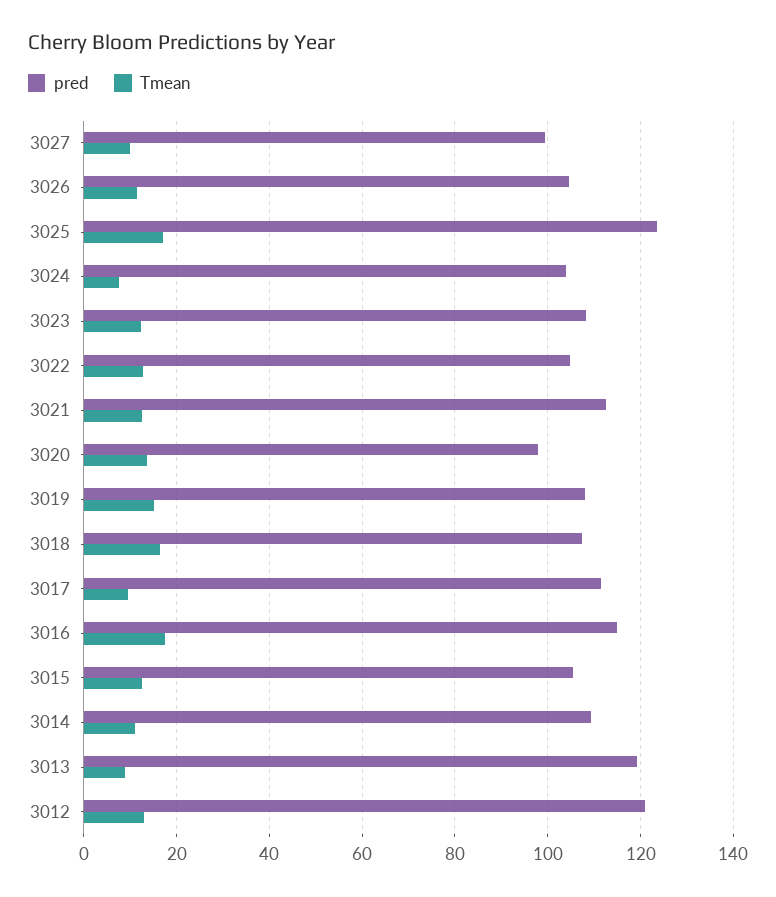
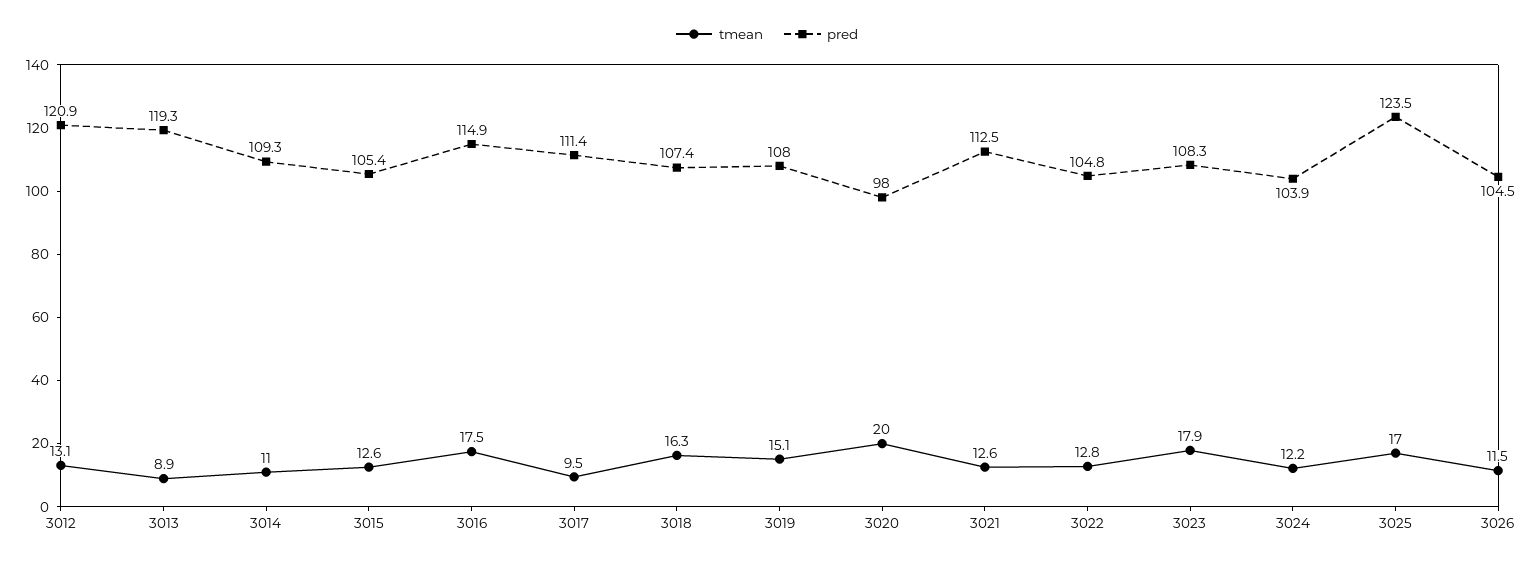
pred, 3027: 100 -> none
Tmean, 3027: 10 -> none
Tmean, 3024: 8 -> 12.2
Tmean, 3023: 12 -> 17.9
Tmean, 3020: 14 -> 20

